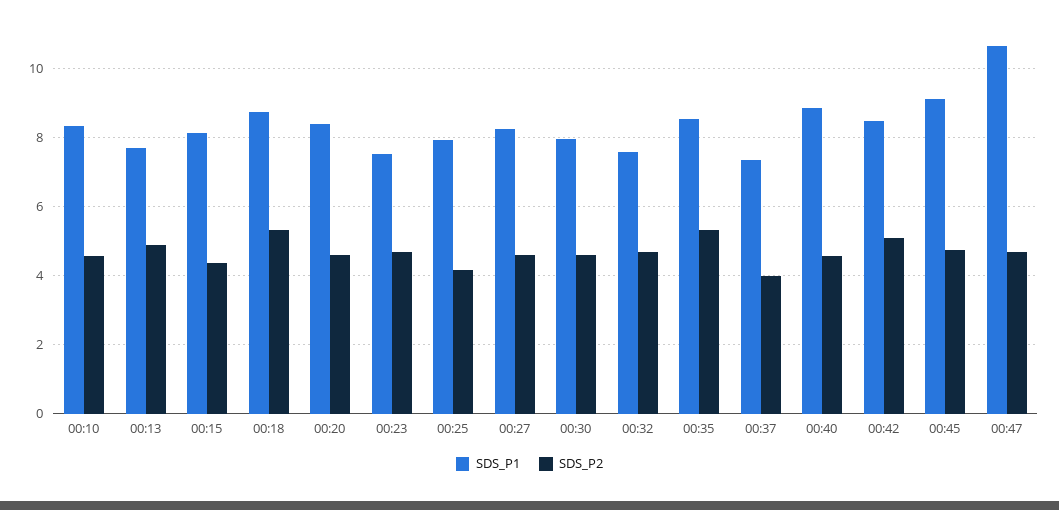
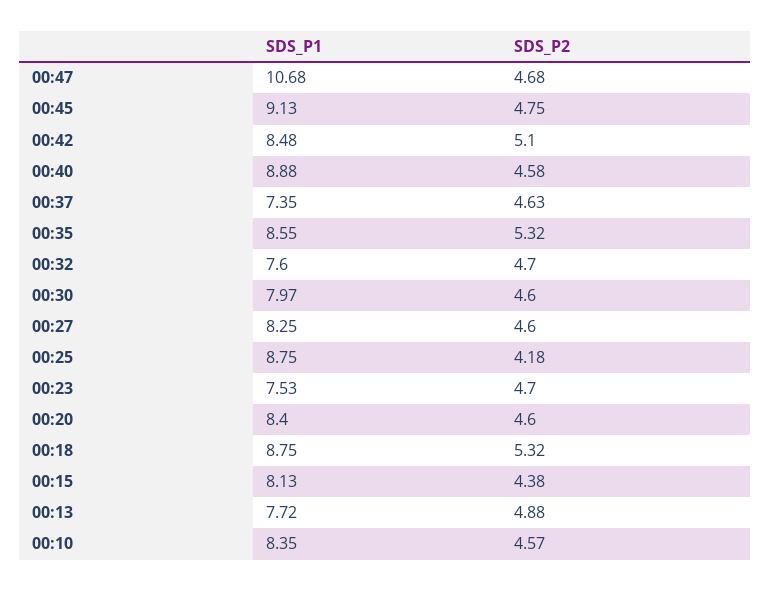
SDS_P1, 00:25: 8 -> 8.75
SDS_P2, 00:37: 4 -> 4.63

